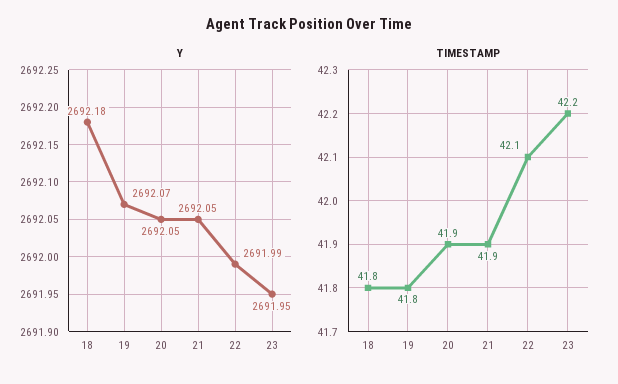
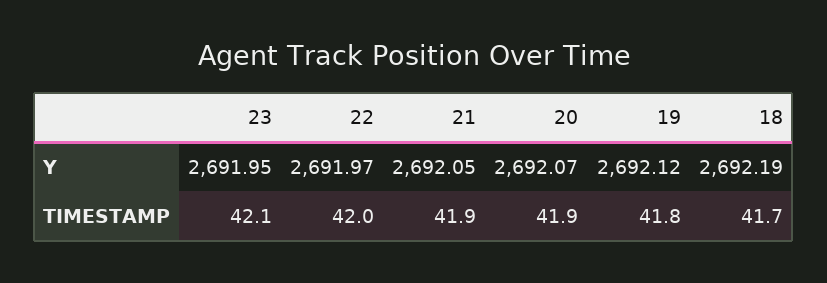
Y, 18: 2692.18 -> 2692.19
Y, 19: 2692.07 -> 2692.12
Y, 20: 2692.05 -> 2692.07
Y, 22: 2691.99 -> 2691.97
TIMESTAMP, 18: 41.8 -> 41.7
TIMESTAMP, 22: 42.1 -> 42
TIMESTAMP, 23: 42.2 -> 42.1

